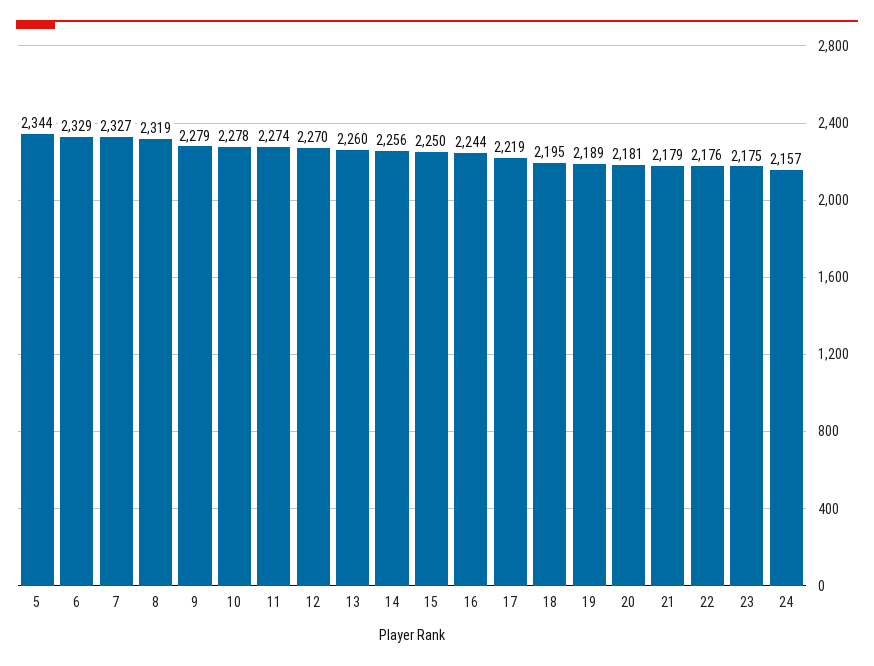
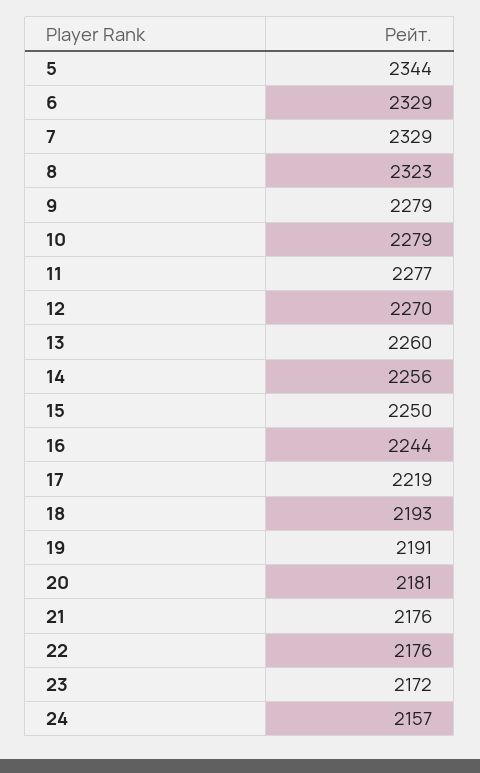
7: 2327 -> 2329
8: 2319 -> 2323
10: 2278 -> 2279
11: 2274 -> 2277
18: 2195 -> 2193
19: 2189 -> 2191
21: 2179 -> 2176
23: 2175 -> 2172

